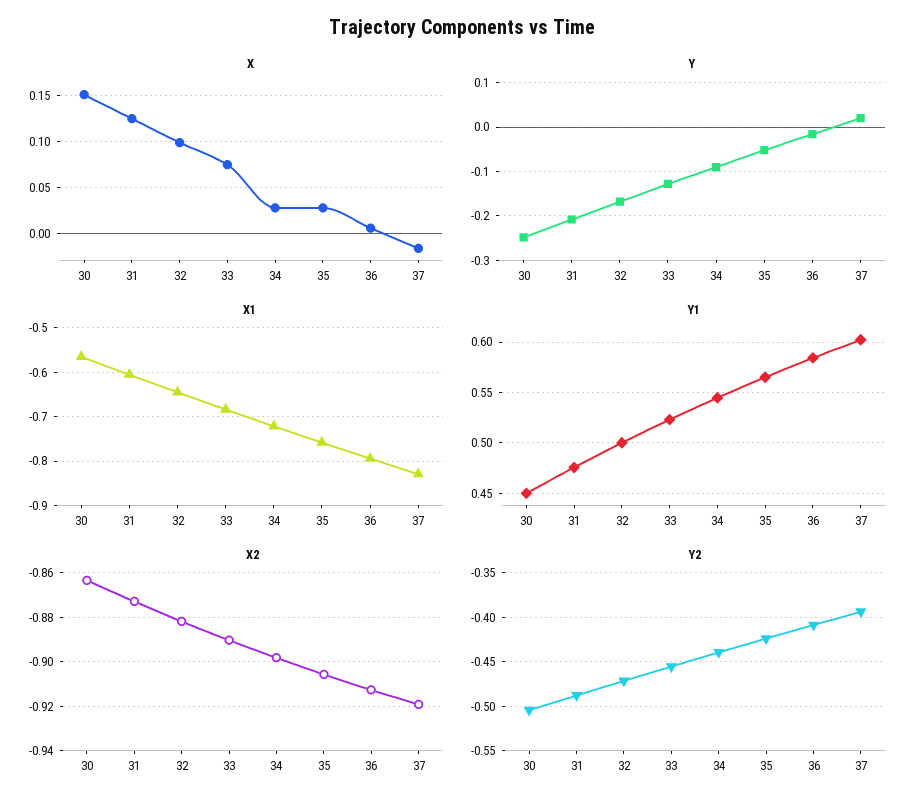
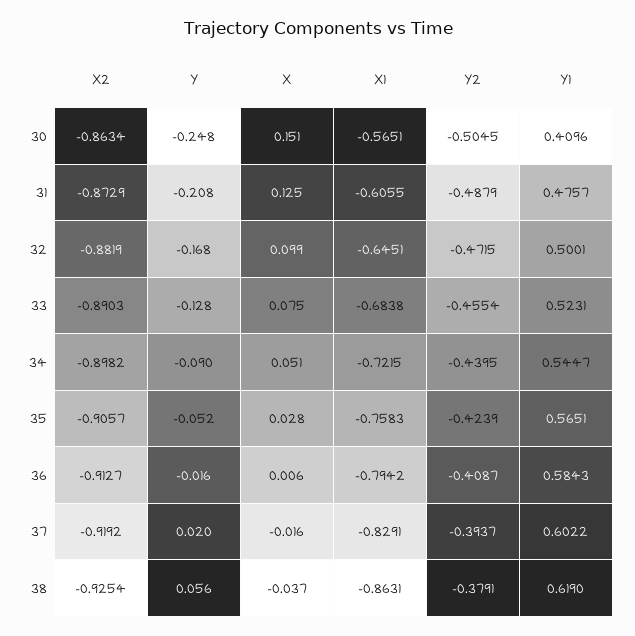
X, 34: 0.03 -> 0.051
Y1, 30: 0.45 -> 0.4096
X2, 38: none -> -0.9254
Y, 38: none -> 0.056
X, 38: none -> -0.037
X1, 38: none -> -0.8631
Y2, 38: none -> -0.3791
Y1, 38: none -> 0.619

